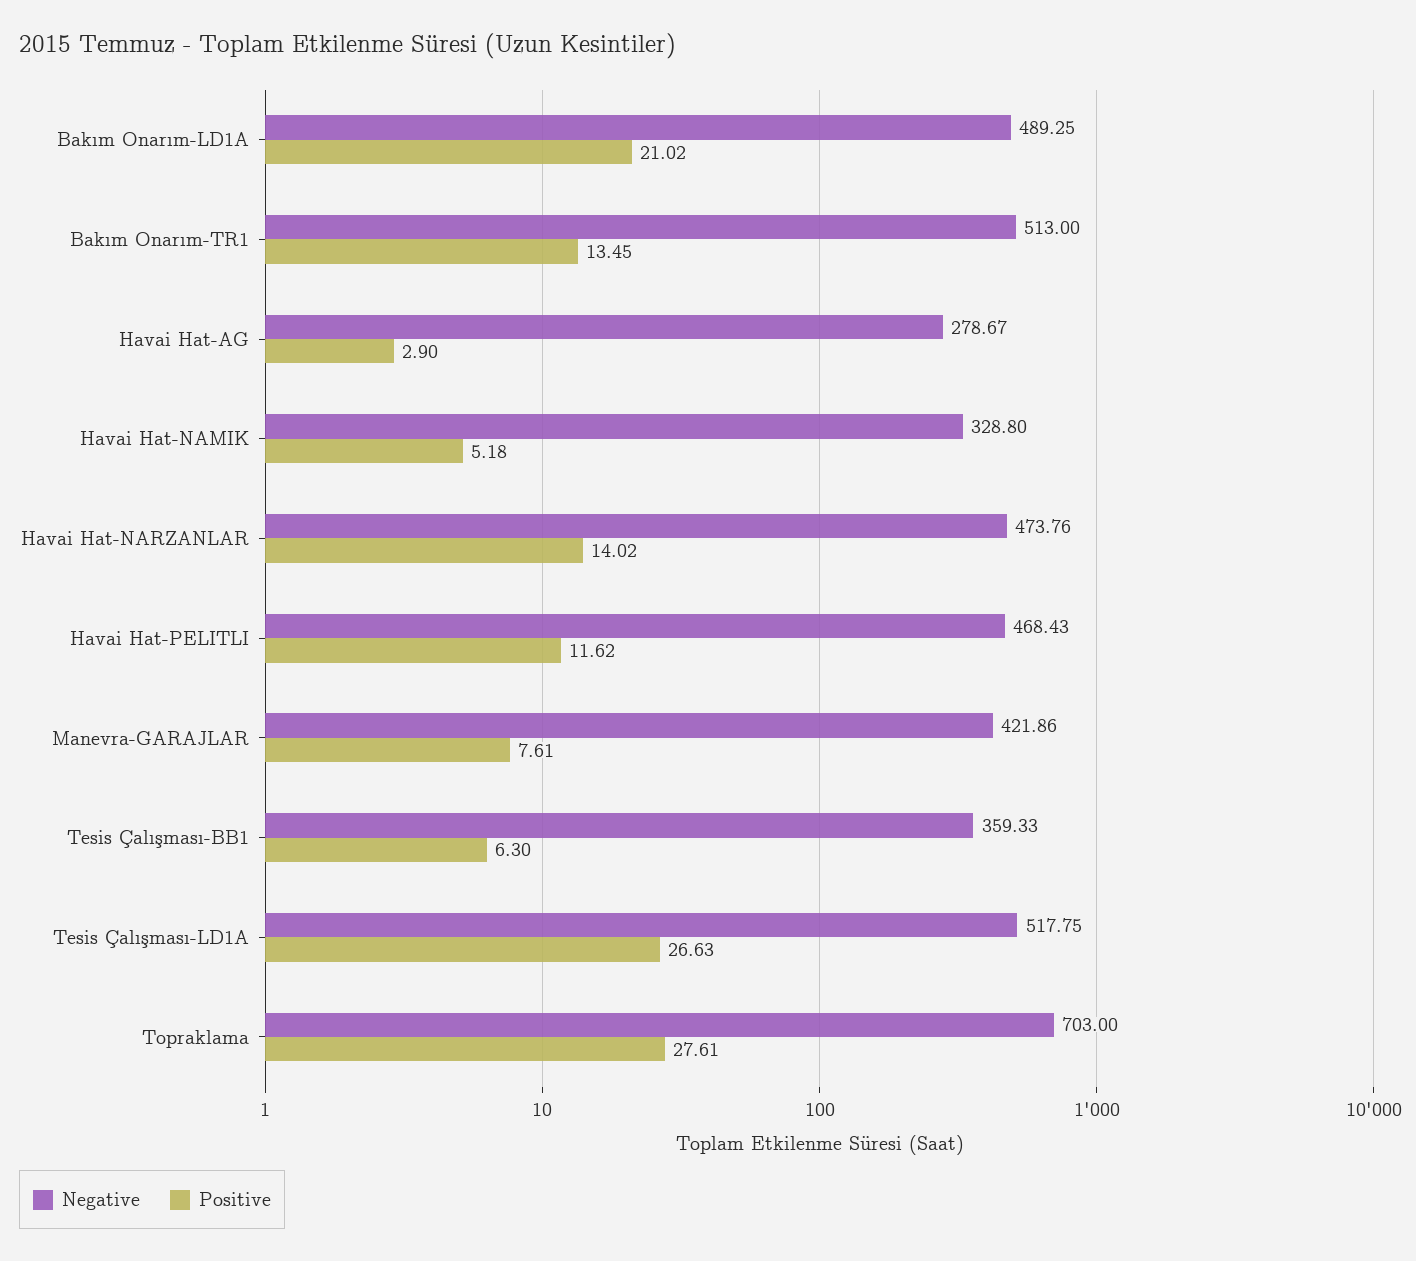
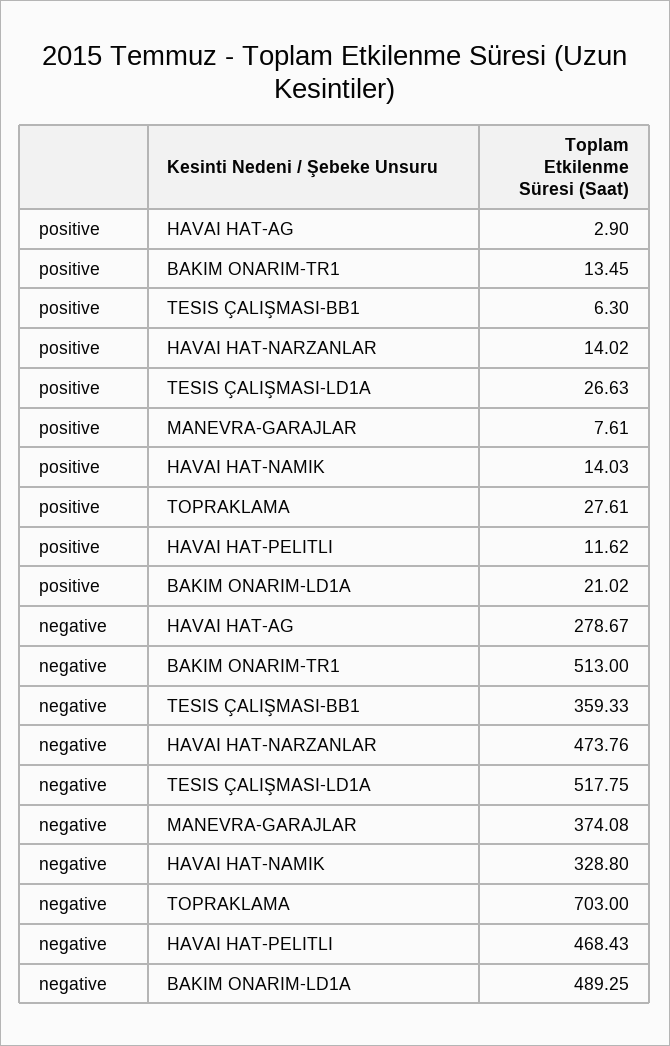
Positive, Havai Hat-NAMIK: 5.18 -> 14.03
Negative, Manevra-GARAJLAR: 421.86 -> 374.08

